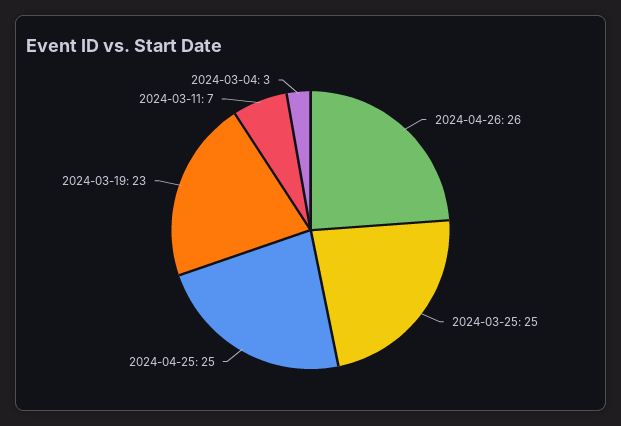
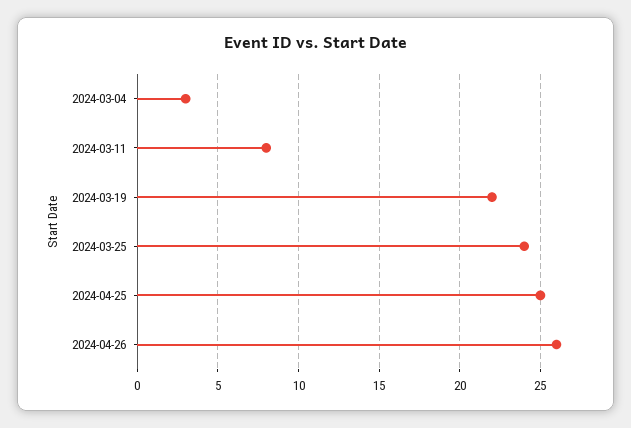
2024-03-25: 25 -> 24
2024-03-19: 23 -> 22
2024-03-11: 7 -> 8

